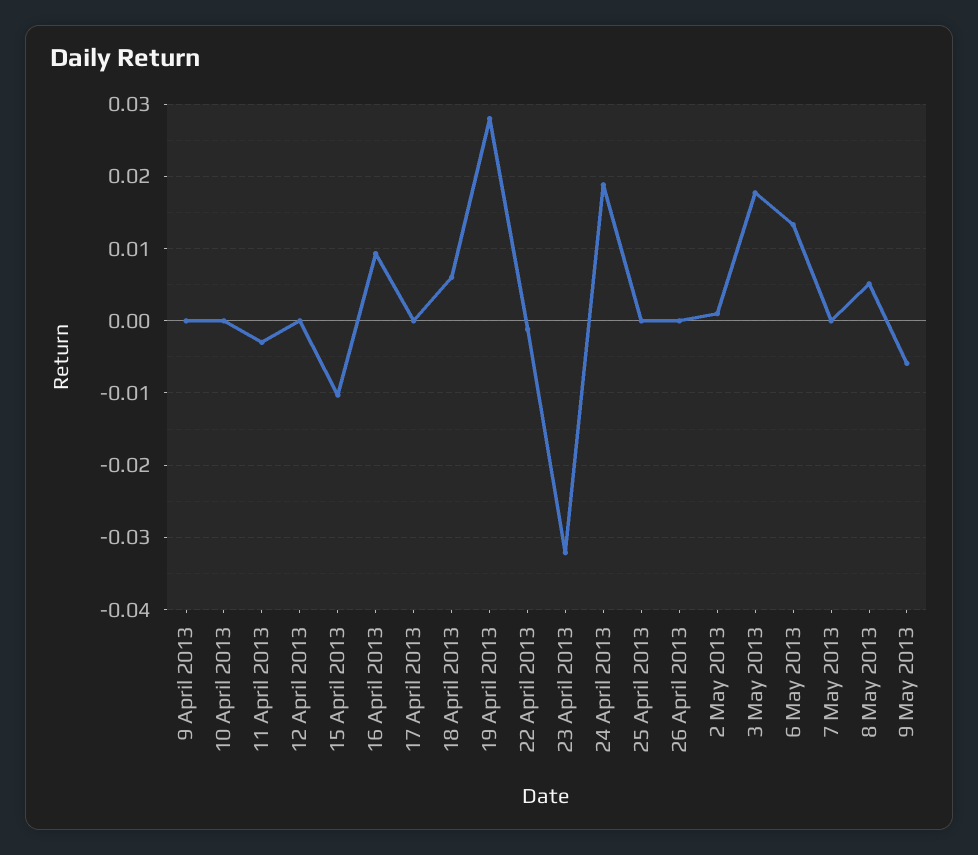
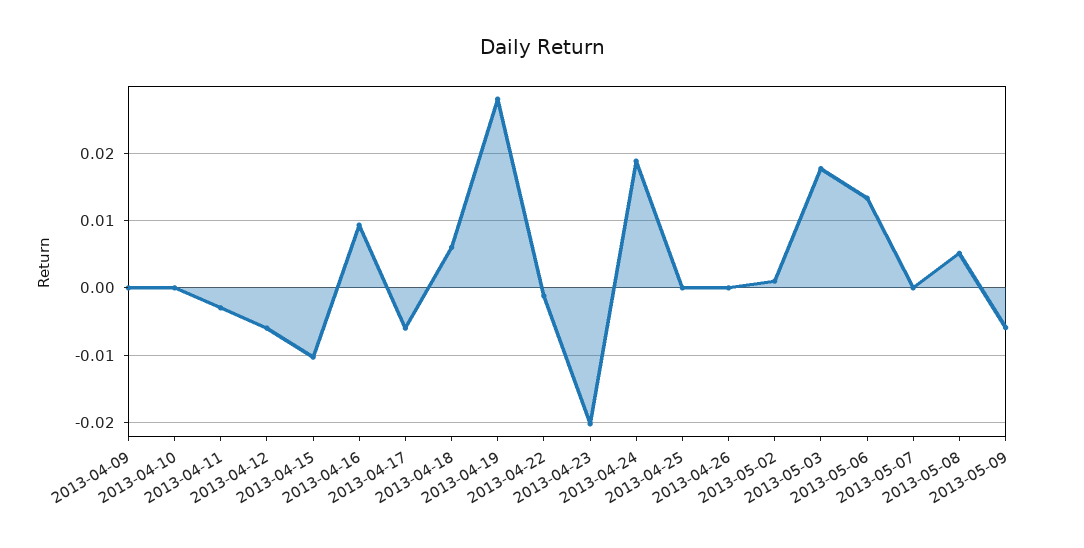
12 April 2013: 0 -> -0.006
17 April 2013: 0 -> -0.006
23 April 2013: -0.032 -> -0.02

